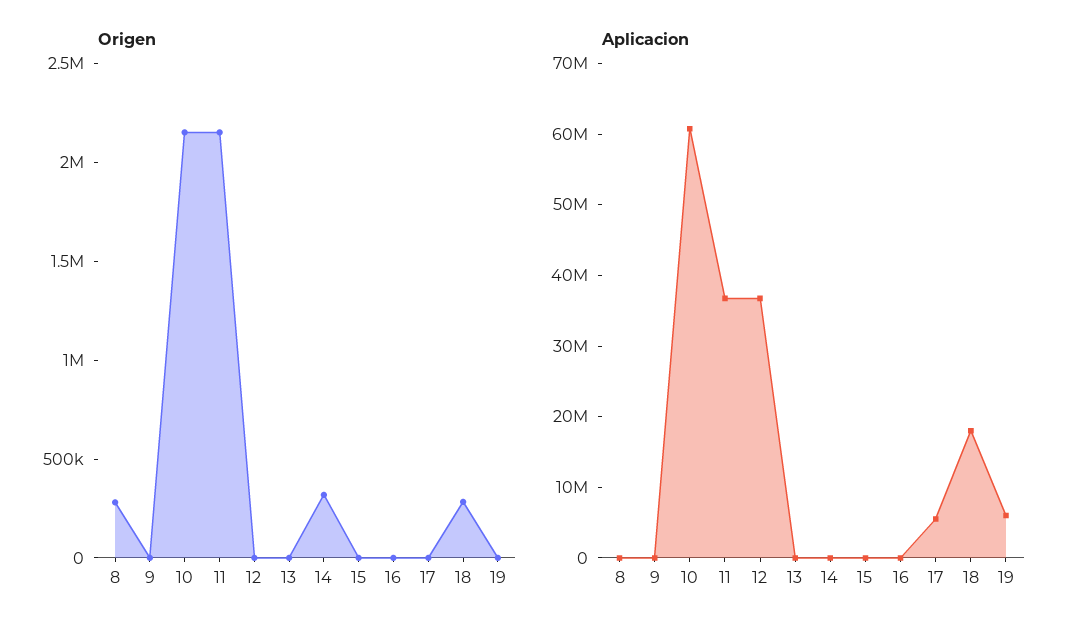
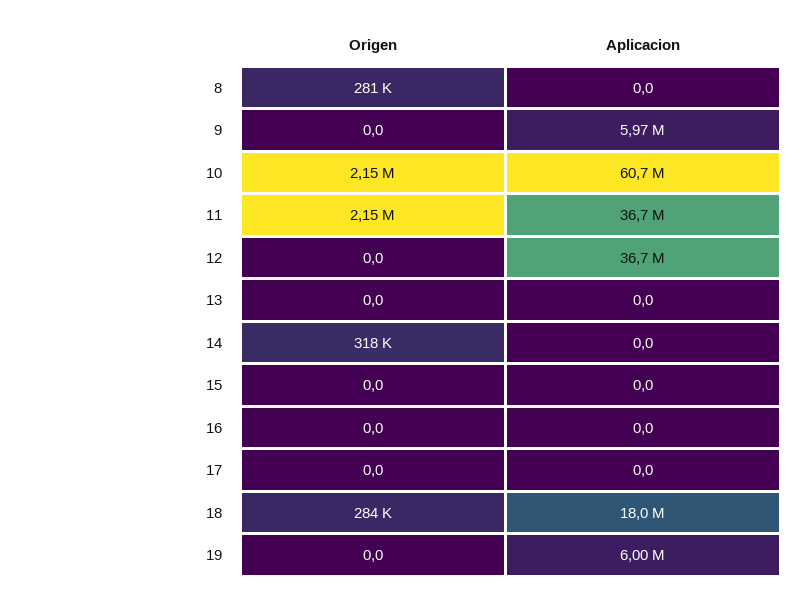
Aplicacion, 9: 0 -> 5970000
Aplicacion, 17: 6000000 -> 0

